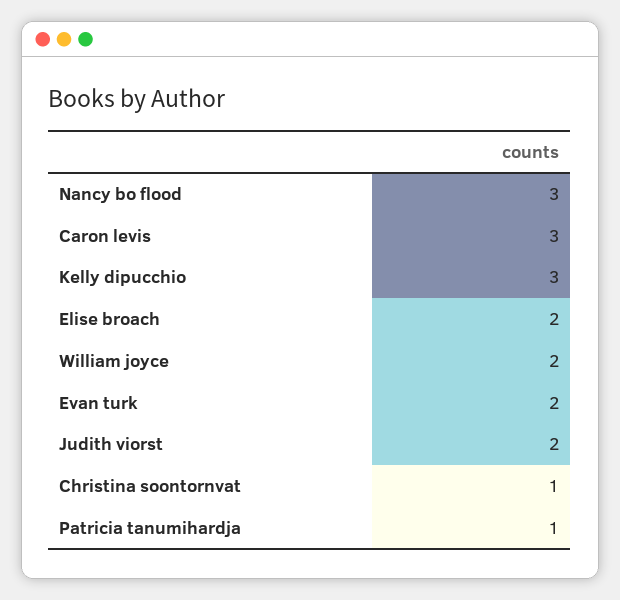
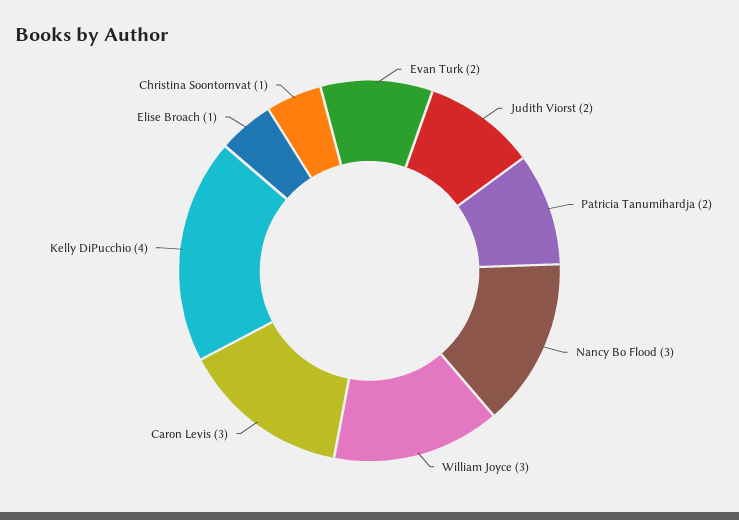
Kelly dipucchio: 3 -> 4
Elise broach: 2 -> 1
William joyce: 2 -> 3
Patricia tanumihardja: 1 -> 2

